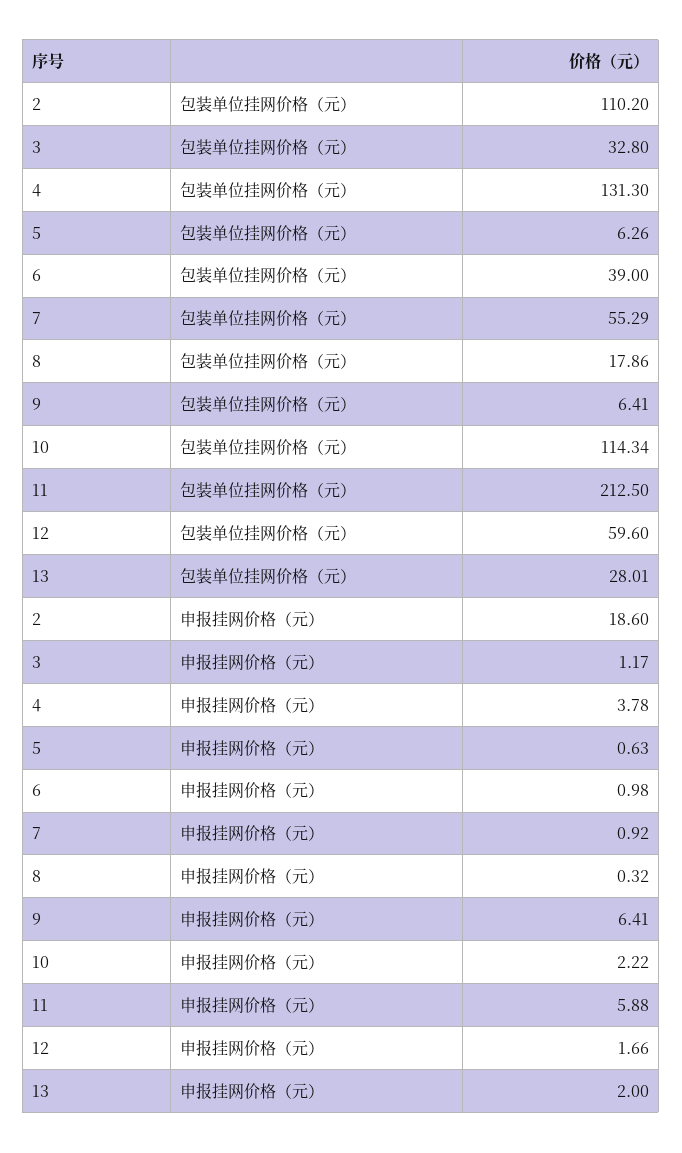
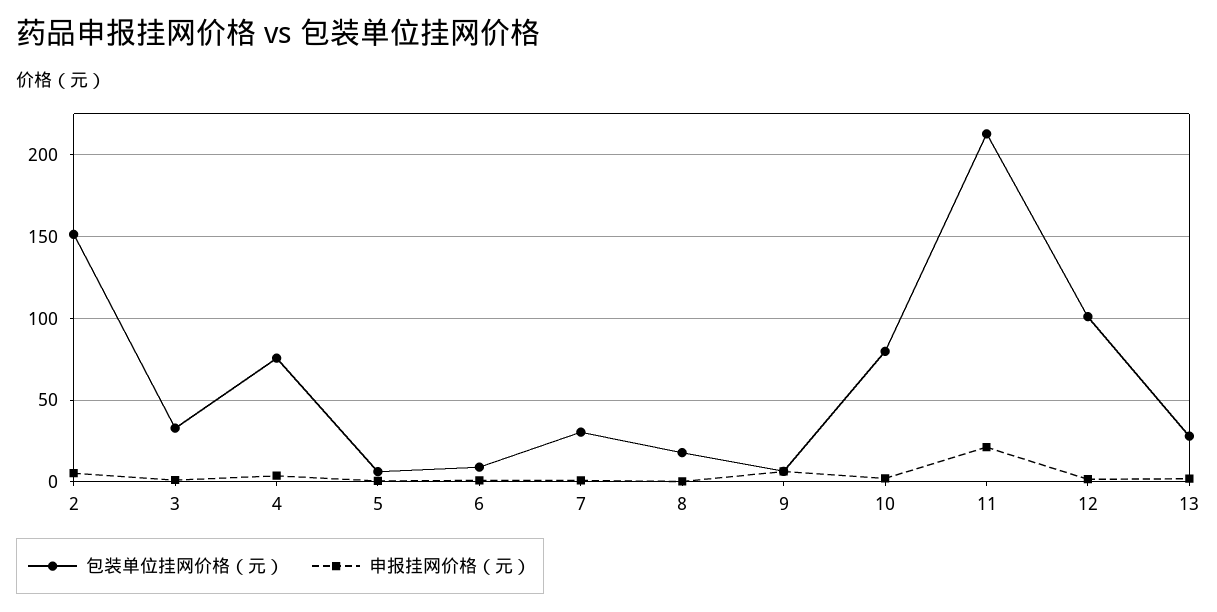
包装单位挂网价格（元）, 2: 110.2 -> 150
包装单位挂网价格（元）, 4: 131.3 -> 75
包装单位挂网价格（元）, 6: 39 -> 10
包装单位挂网价格（元）, 7: 55.29 -> 30
包装单位挂网价格（元）, 10: 114.34 -> 80
包装单位挂网价格（元）, 12: 59.6 -> 100
申报挂网价格（元）, 2: 18.6 -> 5
申报挂网价格（元）, 11: 5.88 -> 20

